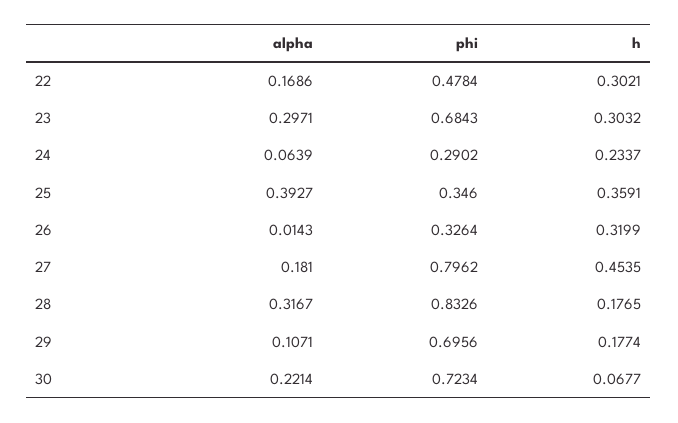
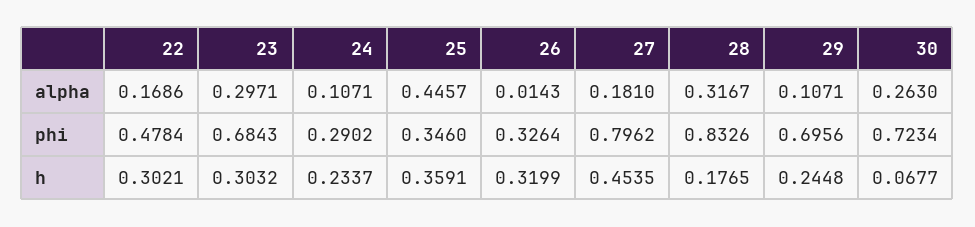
alpha, 24: 0.0639 -> 0.1071
alpha, 25: 0.3927 -> 0.4457
h, 29: 0.1774 -> 0.2448
alpha, 30: 0.2214 -> 0.263

